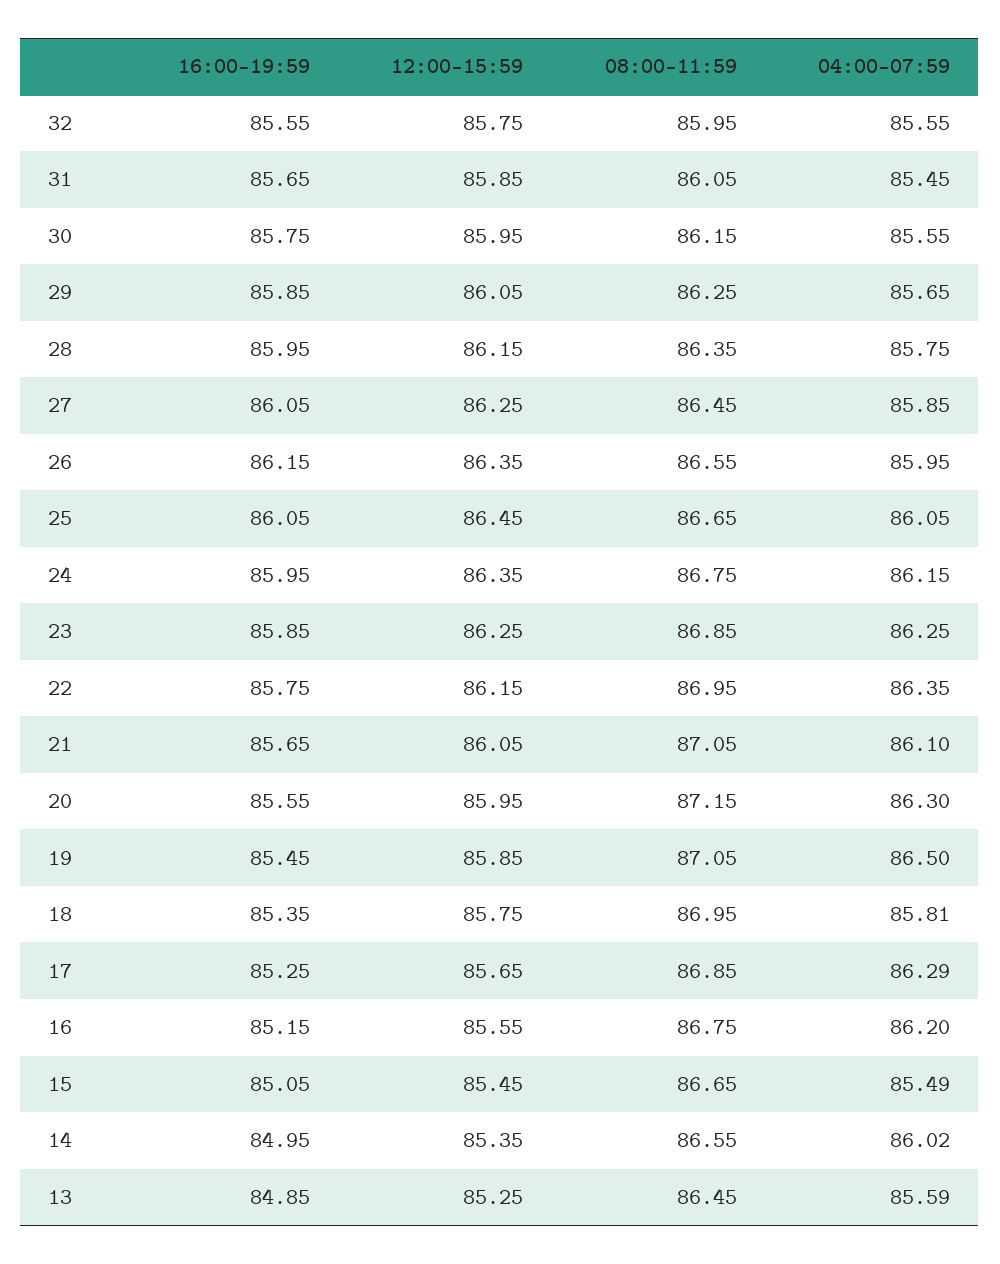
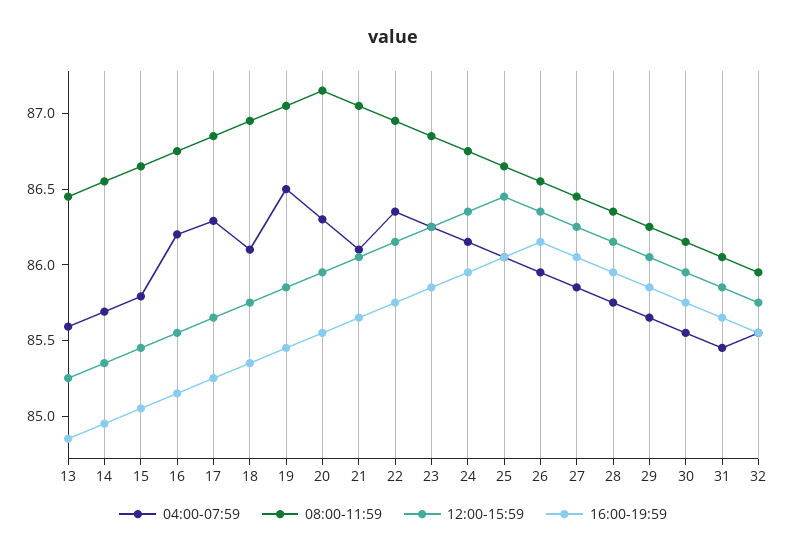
04:00-07:59, 18: 85.81 -> 86.1
04:00-07:59, 15: 85.49 -> 85.8
04:00-07:59, 14: 86.02 -> 85.7

